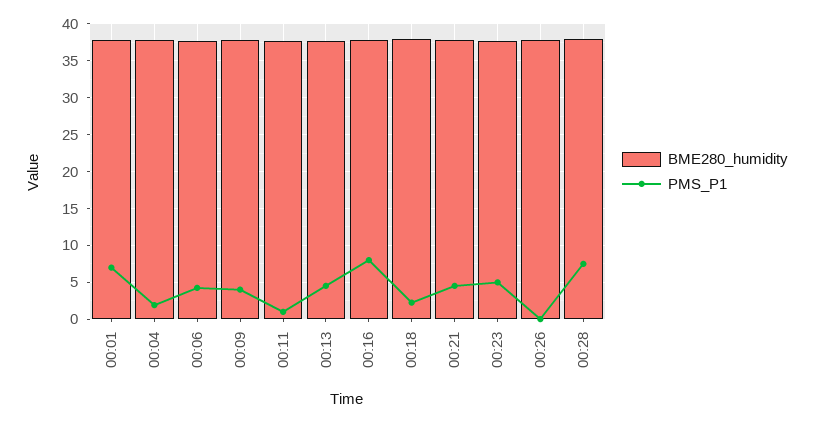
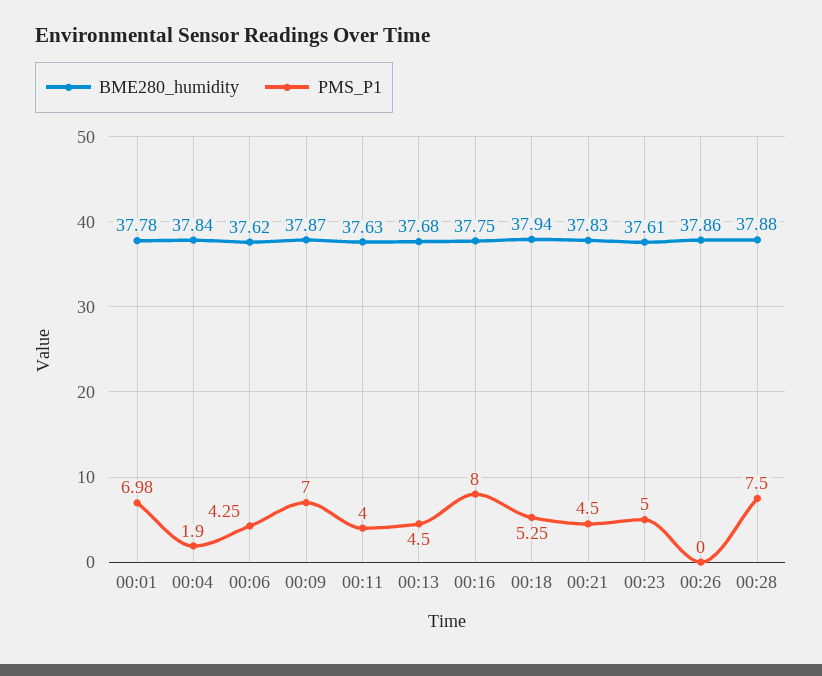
PMS_P1, 00:09: 4 -> 7
PMS_P1, 00:11: 1 -> 4
PMS_P1, 00:18: 2 -> 5.25

